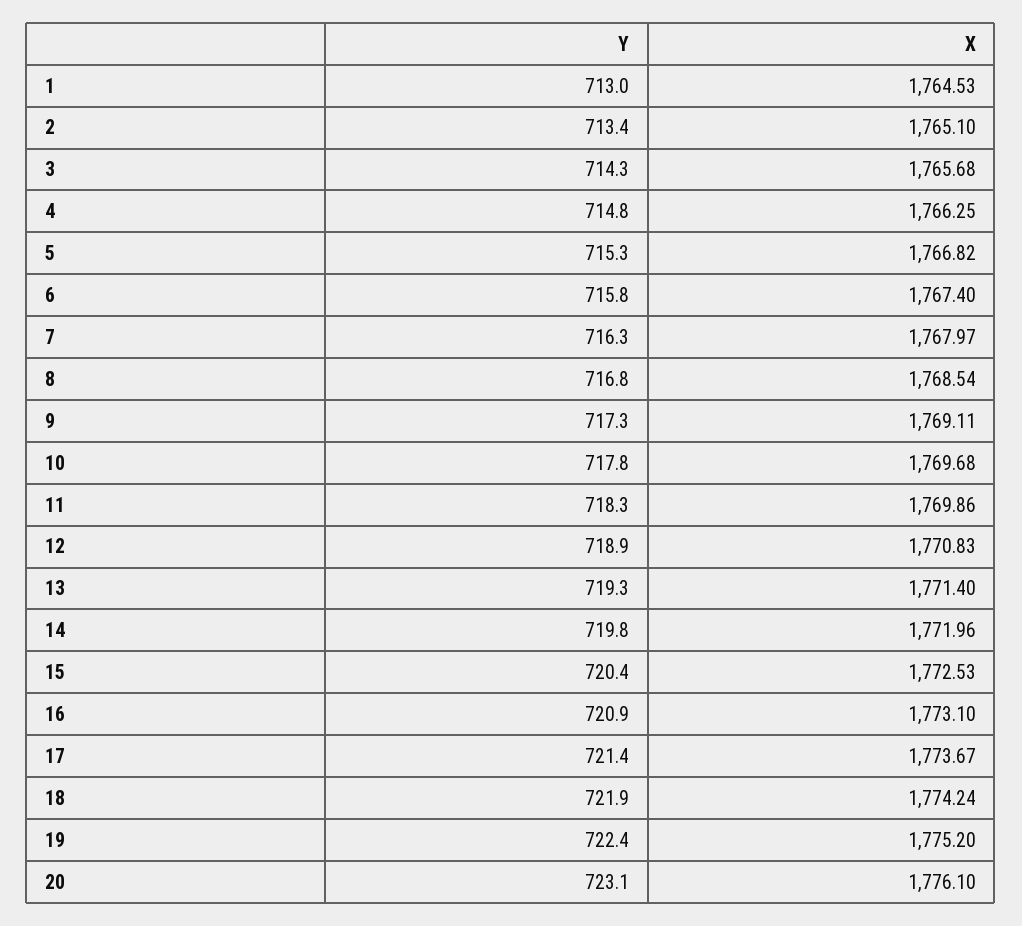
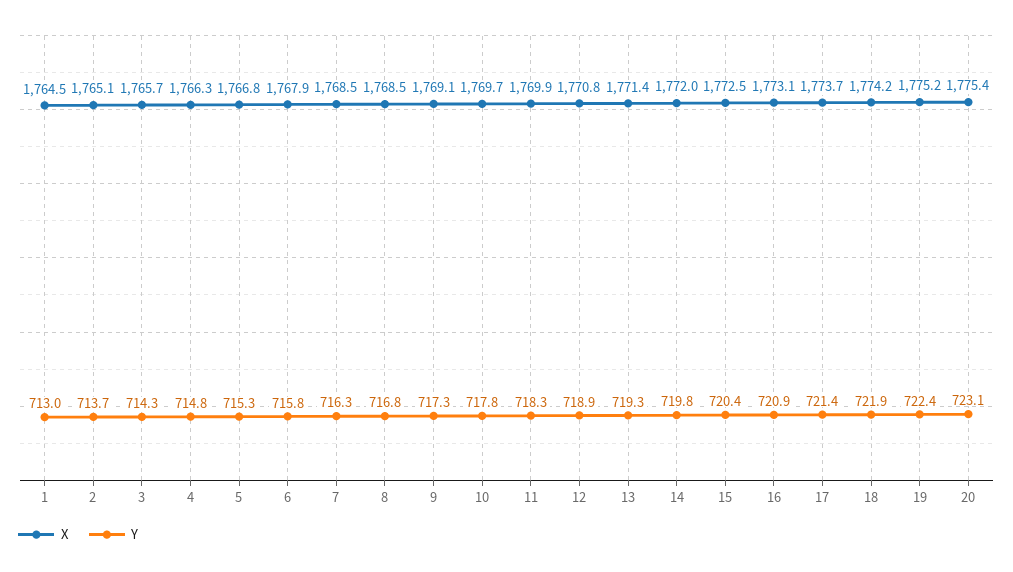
Y, 2: 713.4 -> 713.7
X, 6: 1767.4 -> 1767.9
X, 7: 1767.97 -> 1768.5
X, 20: 1776.1 -> 1775.4

